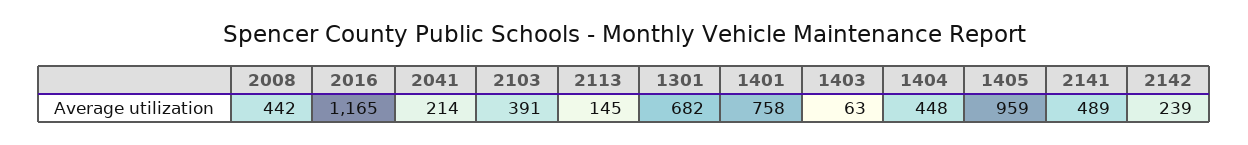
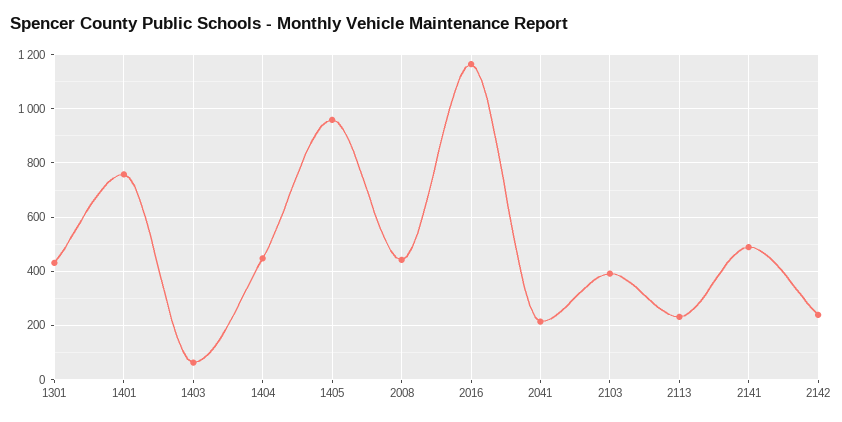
2113: 145 -> 225
1301: 682 -> 425

